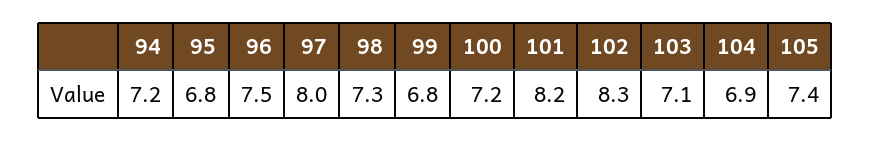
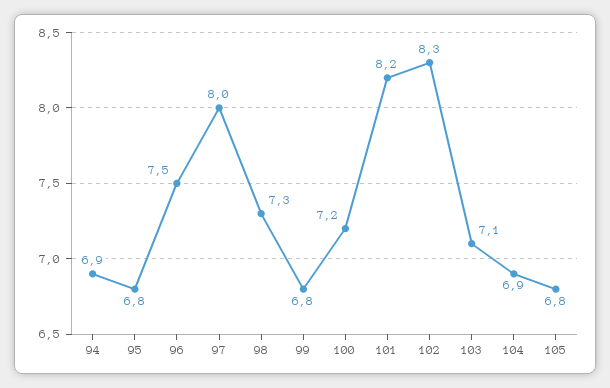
94: 7.2 -> 6.9
105: 7.4 -> 6.8

